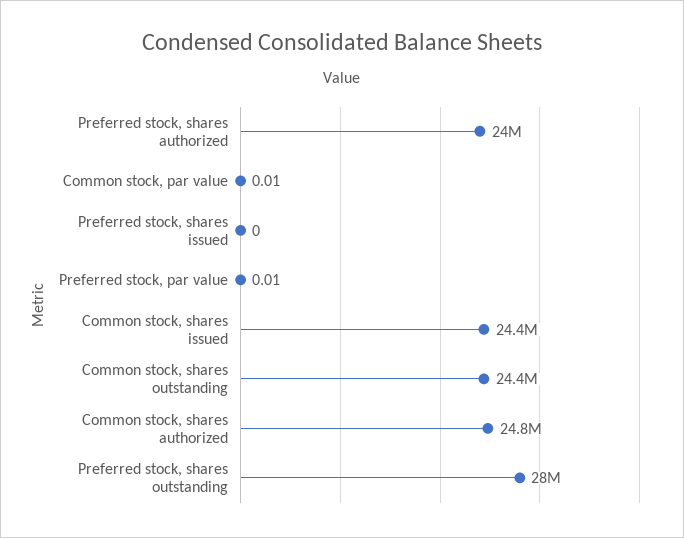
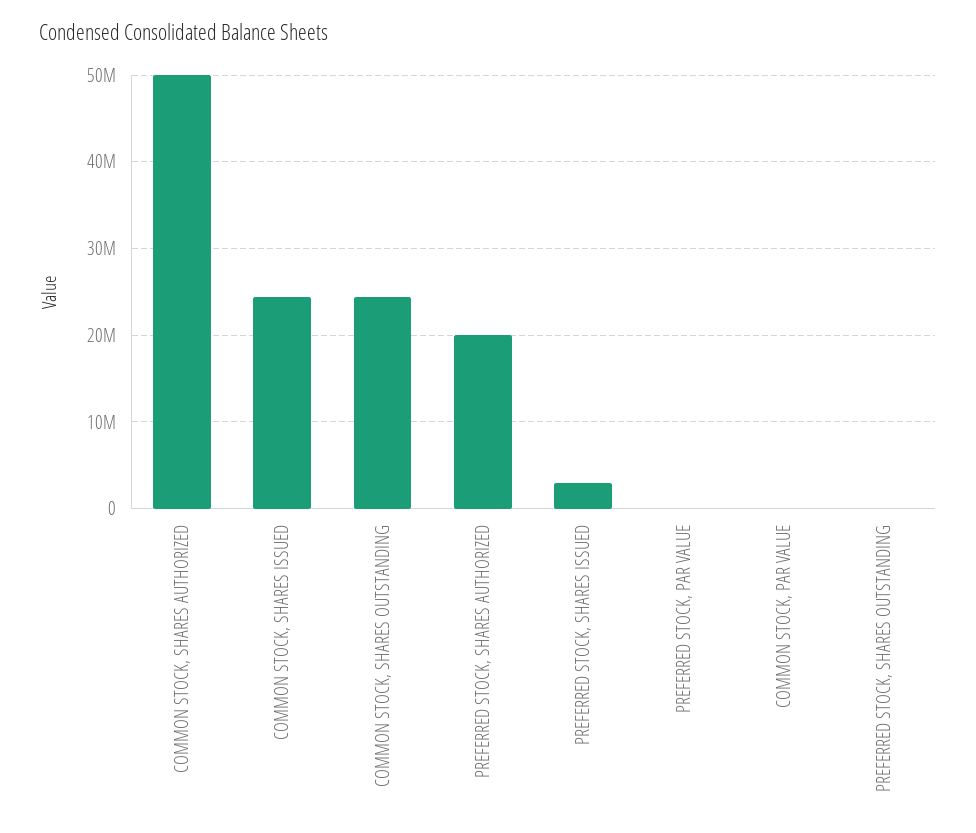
Preferred stock, shares authorized: 24000000 -> 20000000
Preferred stock, shares issued: 0 -> 3000000
Common stock, shares authorized: 24800000 -> 50000000
Preferred stock, shares outstanding: 28000000 -> 0

